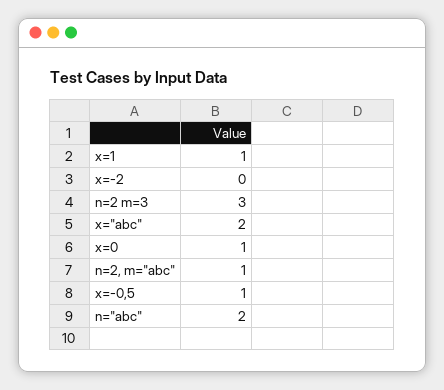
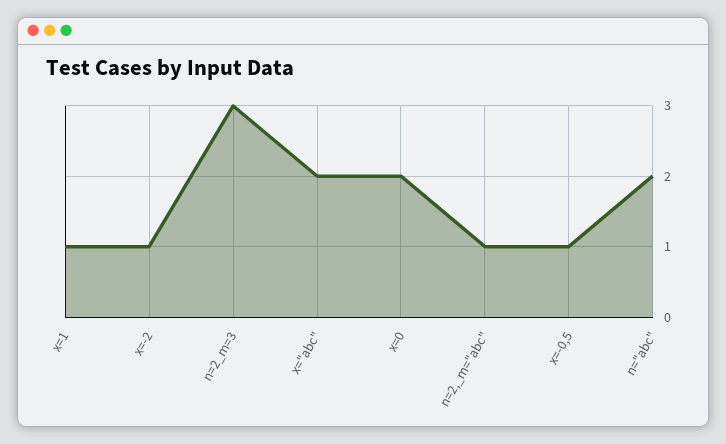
x=-2: 0 -> 1
x=0: 1 -> 2

